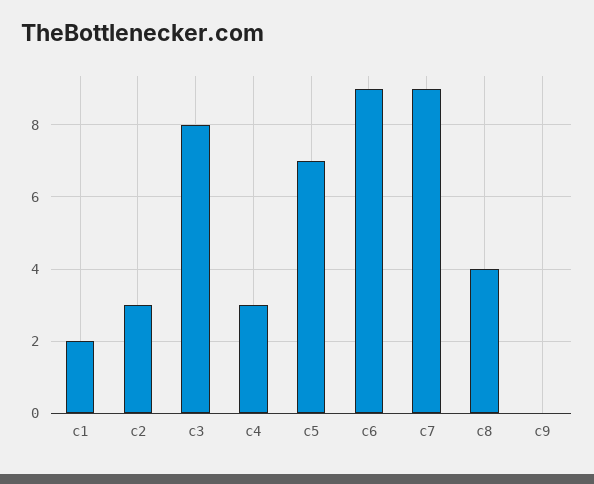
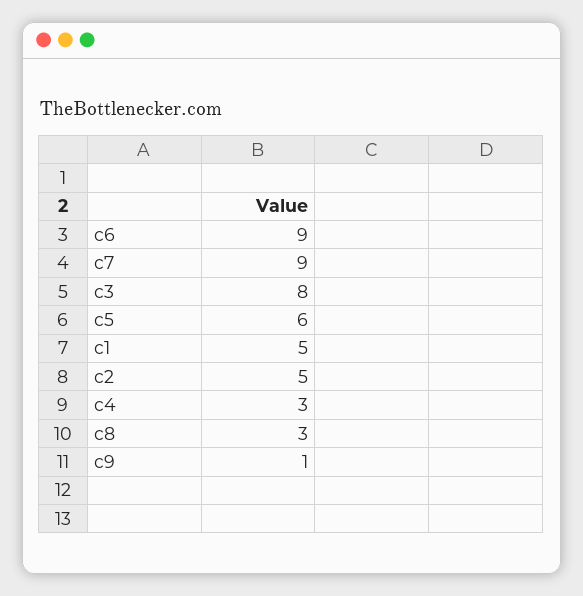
c1: 2 -> 5
c2: 3 -> 5
c5: 7 -> 6
c8: 4 -> 3
c9: 0 -> 1

